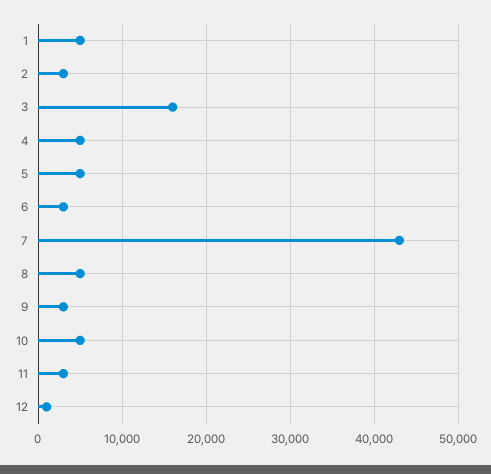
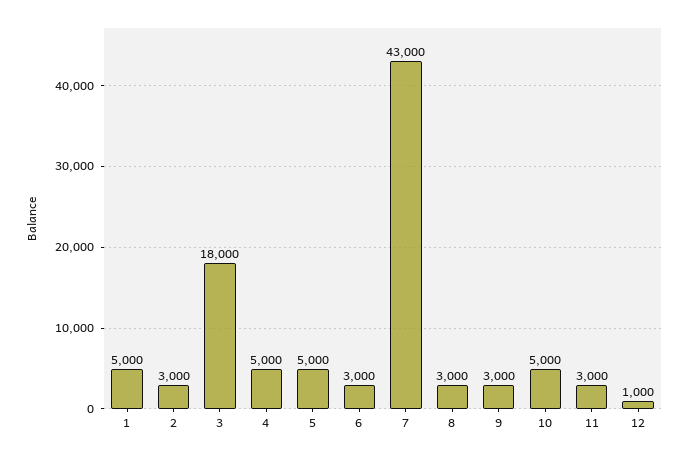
3: 16000 -> 18000
8: 5000 -> 3000

